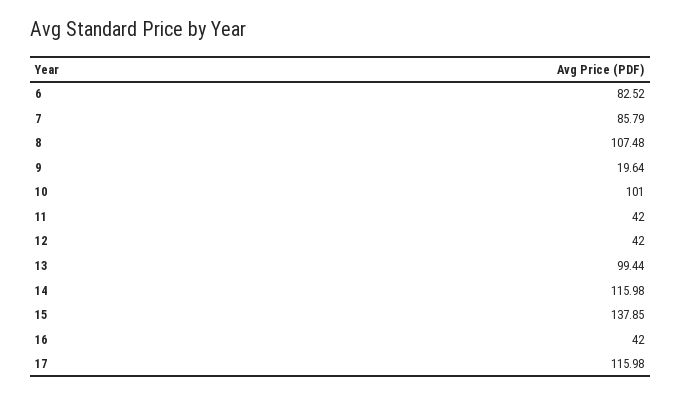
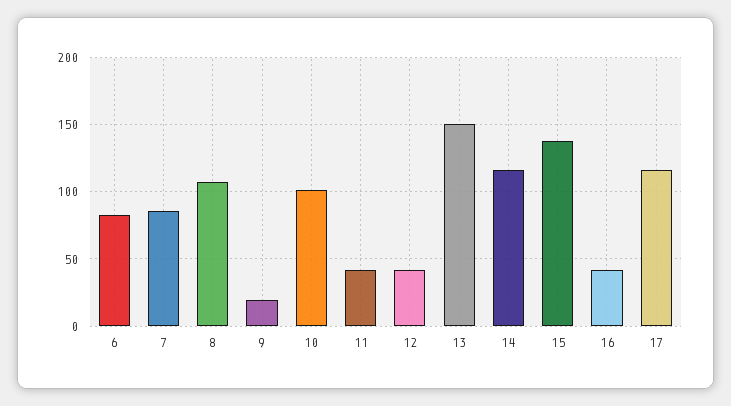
13: 99.44 -> 150

